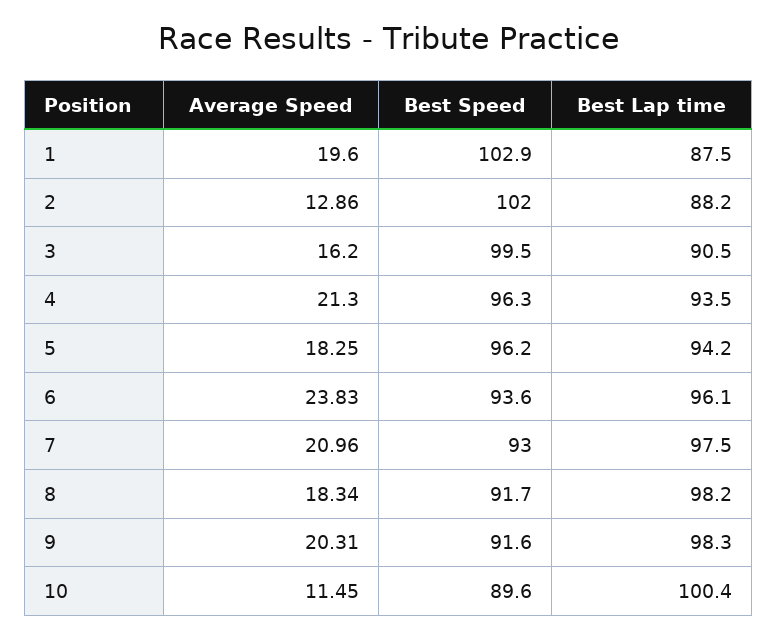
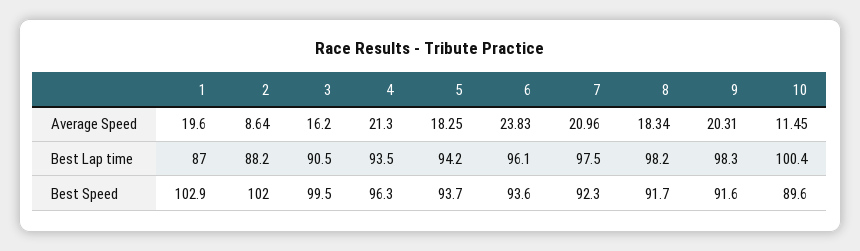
Best Lap time, 1: 87.5 -> 87
Average Speed, 2: 12.86 -> 8.64
Best Speed, 5: 96.2 -> 93.7
Best Speed, 7: 93 -> 92.3

